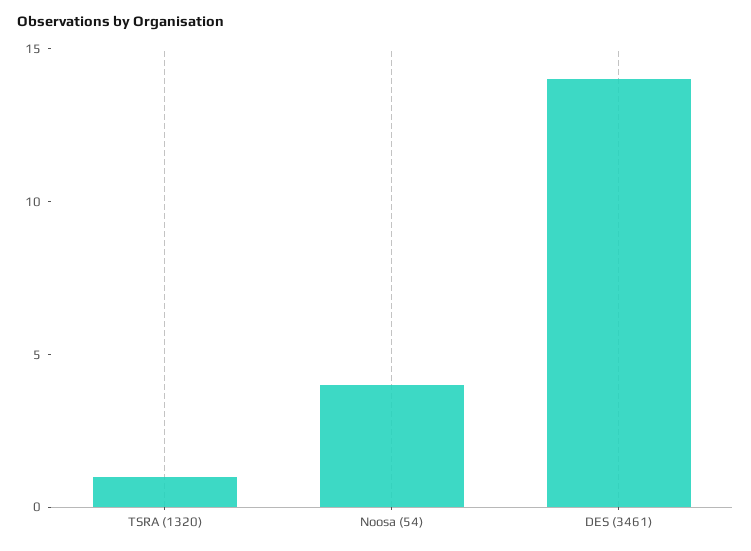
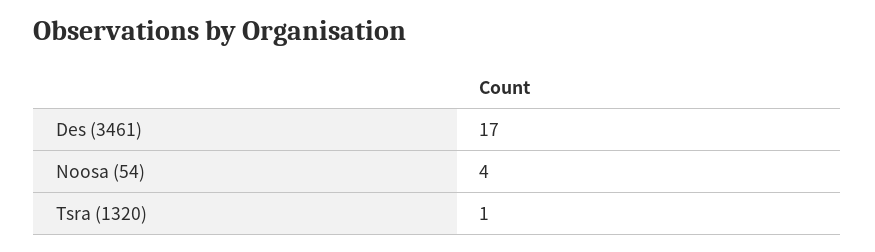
DES (3461): 14 -> 17

